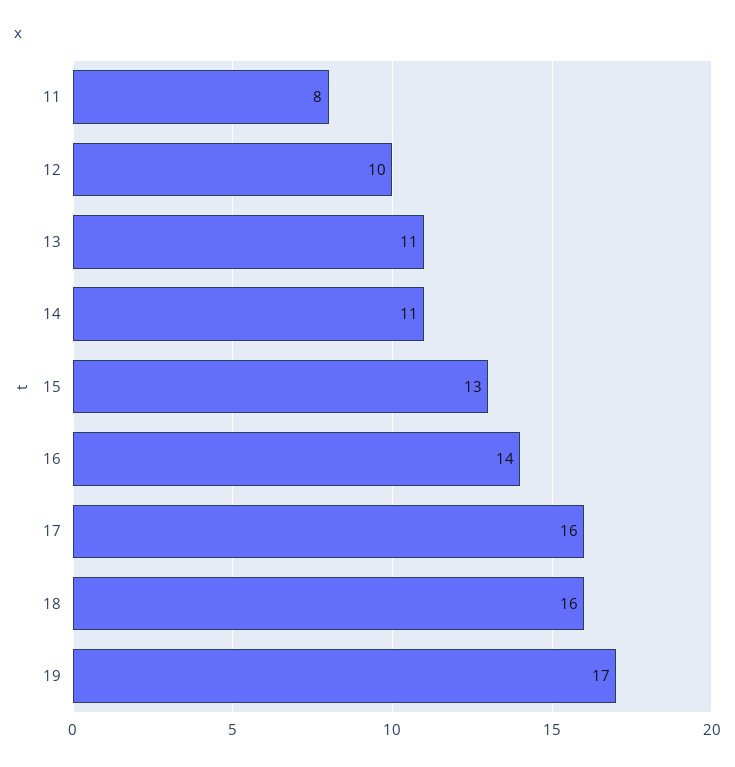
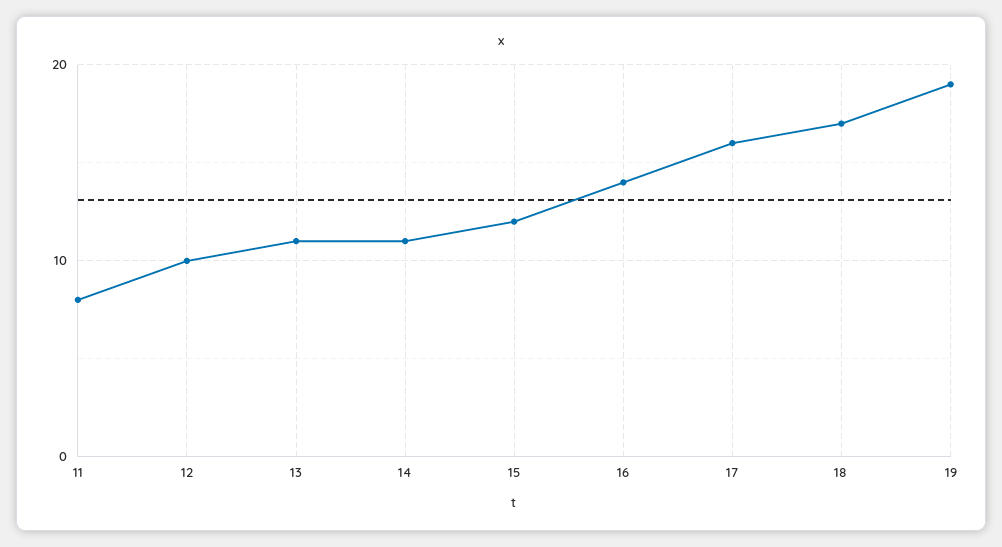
15: 13 -> 12
18: 16 -> 17
19: 17 -> 19

